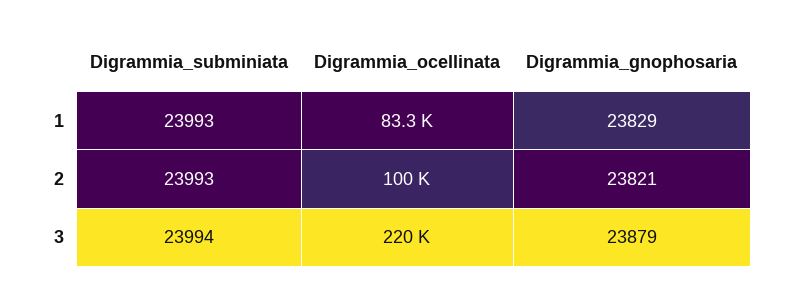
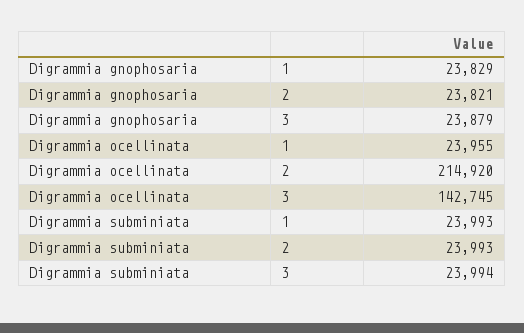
Digrammia_ocellinata, 1: 83300 -> 23955
Digrammia_ocellinata, 2: 100000 -> 214920
Digrammia_ocellinata, 3: 220000 -> 142745

